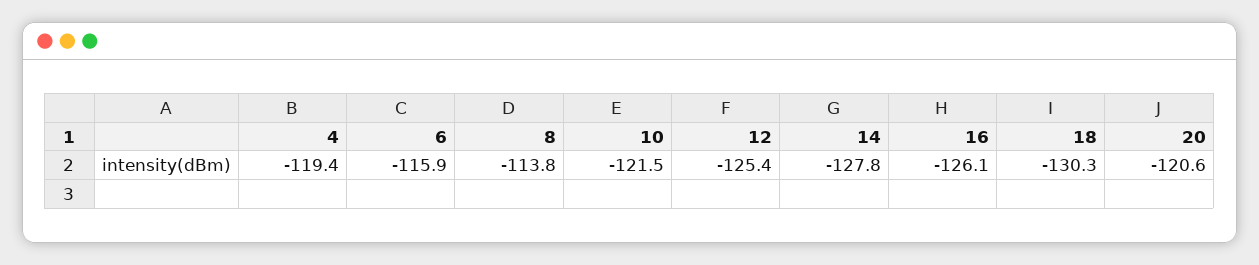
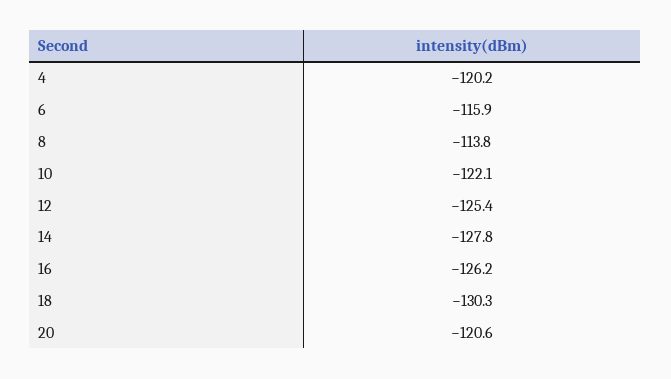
4: -119.4 -> -120.2
10: -121.5 -> -122.1
16: -126.1 -> -126.2

